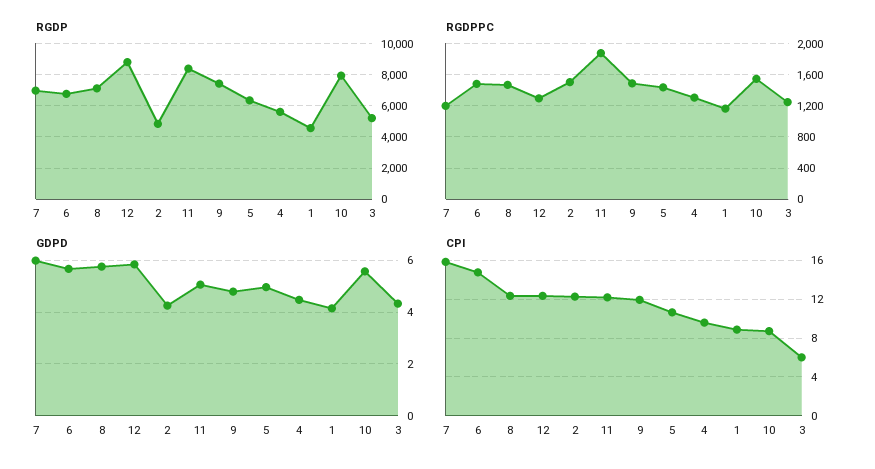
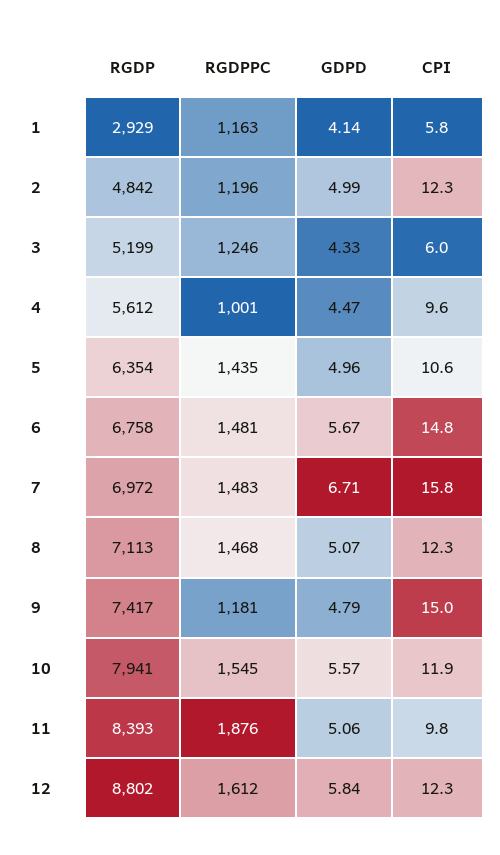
RGDP, 1: 4500 -> 2929
RGDPPC, 7: 1200 -> 1483
RGDPPC, 12: 1300 -> 1612
RGDPPC, 2: 1500 -> 1196
RGDPPC, 9: 1500 -> 1181
RGDPPC, 4: 1300 -> 1001
GDPD, 7: 6 -> 6.71
GDPD, 8: 5.75 -> 5.07
GDPD, 2: 4.25 -> 4.99
CPI, 11: 12 -> 9.8
CPI, 9: 12 -> 15
CPI, 1: 9 -> 5.8
CPI, 10: 9 -> 11.9

